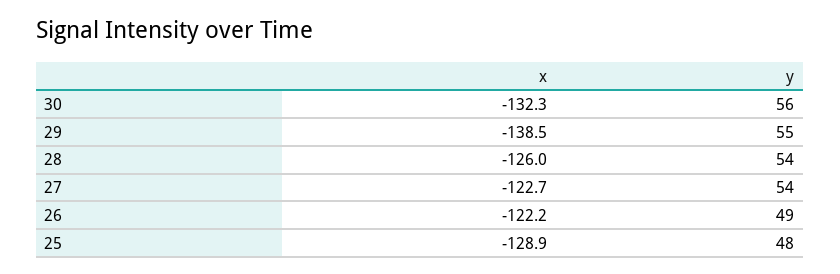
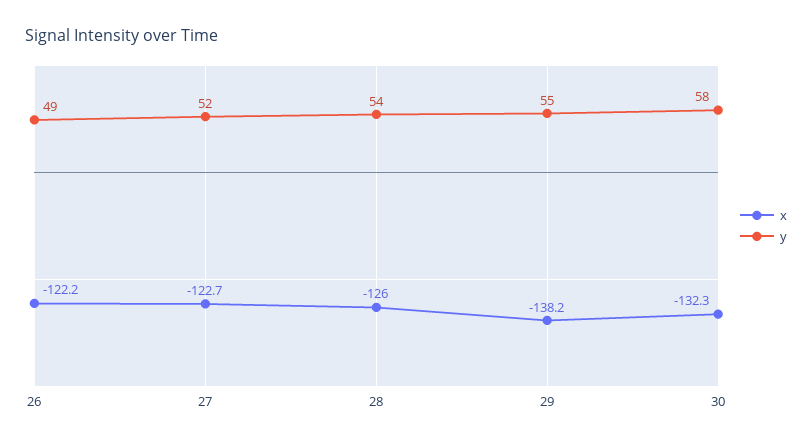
y, 30: 56 -> 58
x, 29: -138.5 -> -138.2
y, 27: 54 -> 52
x, 25: -128.9 -> none
y, 25: 48 -> none

